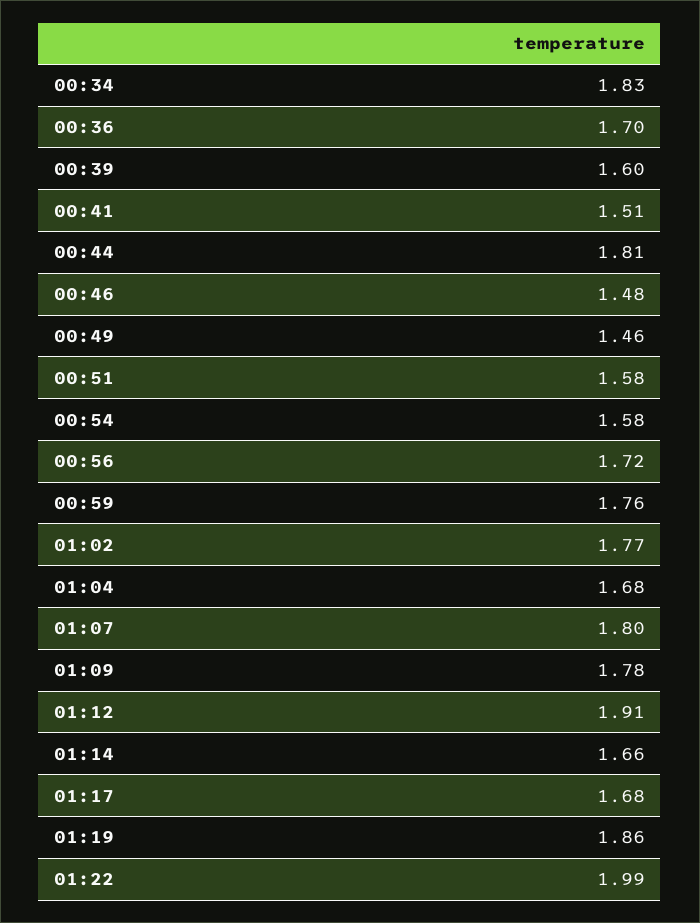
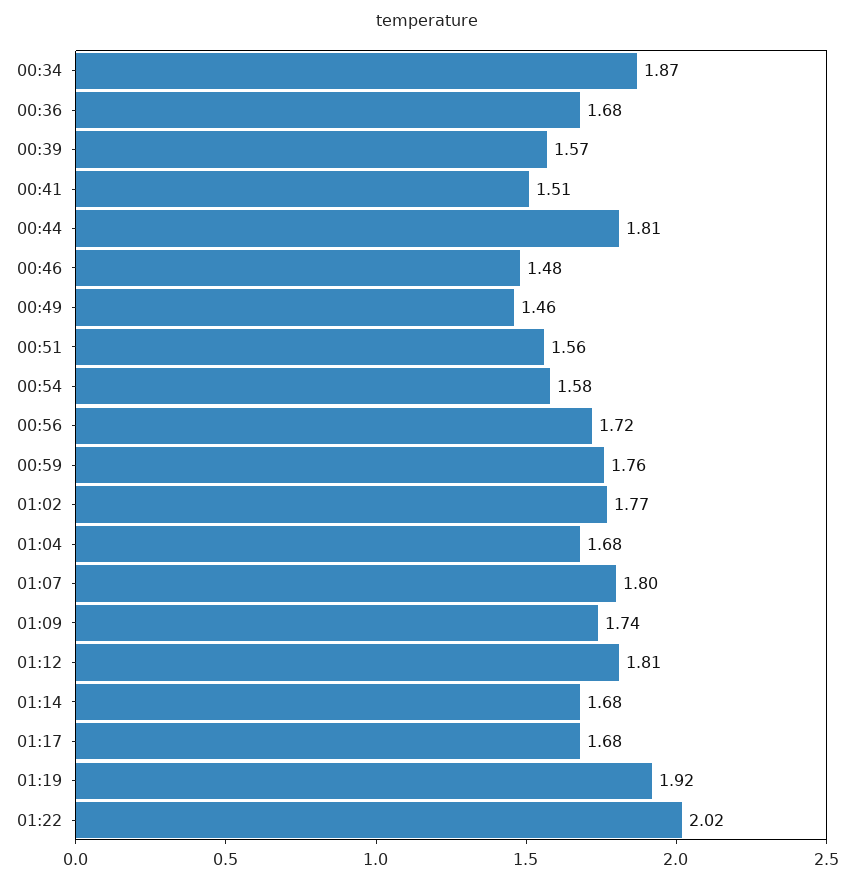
00:34: 1.83 -> 1.87
00:36: 1.7 -> 1.68
00:39: 1.6 -> 1.57
00:51: 1.58 -> 1.56
01:09: 1.78 -> 1.74
01:12: 1.91 -> 1.81
01:14: 1.66 -> 1.68
01:19: 1.86 -> 1.92
01:22: 1.99 -> 2.02

